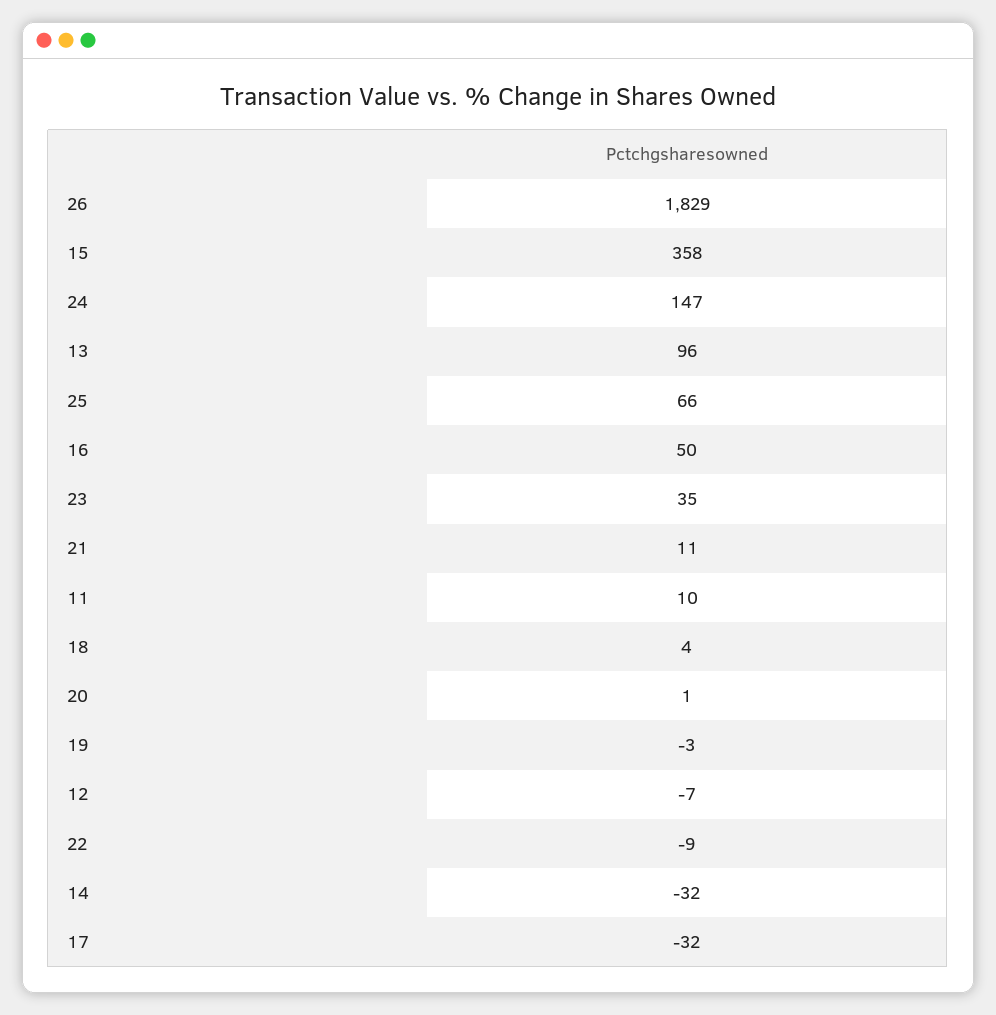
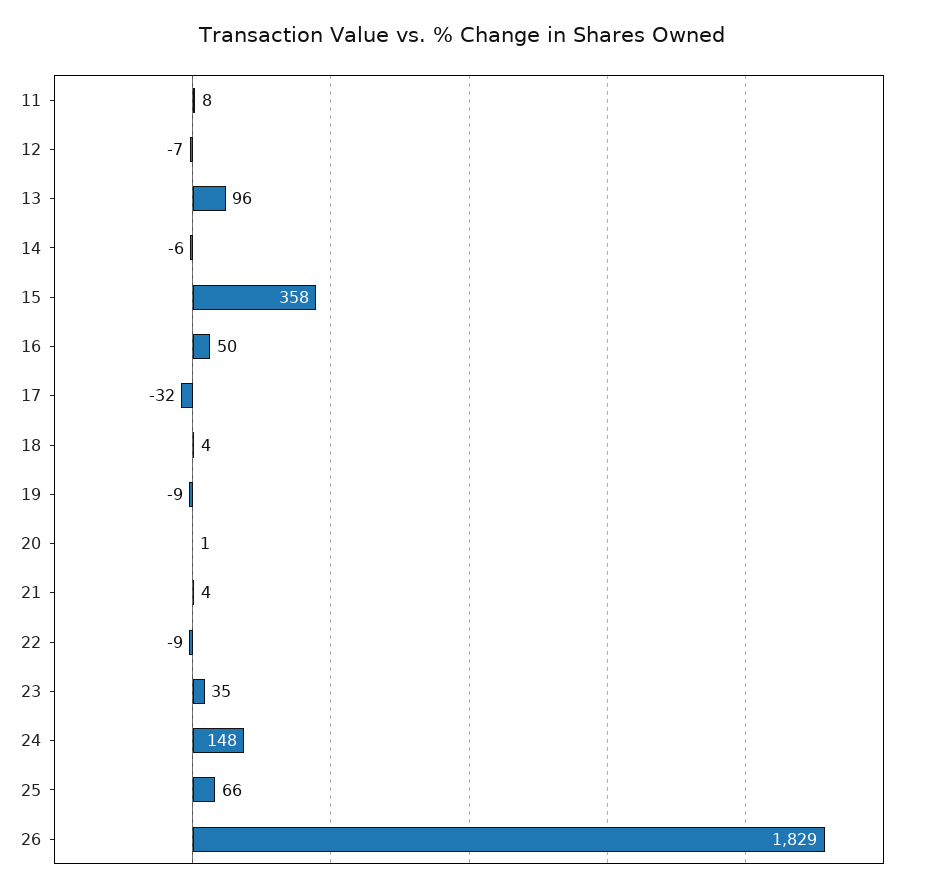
24: 147 -> 148
21: 11 -> 4
11: 10 -> 8
19: -3 -> -9
14: -32 -> -6

